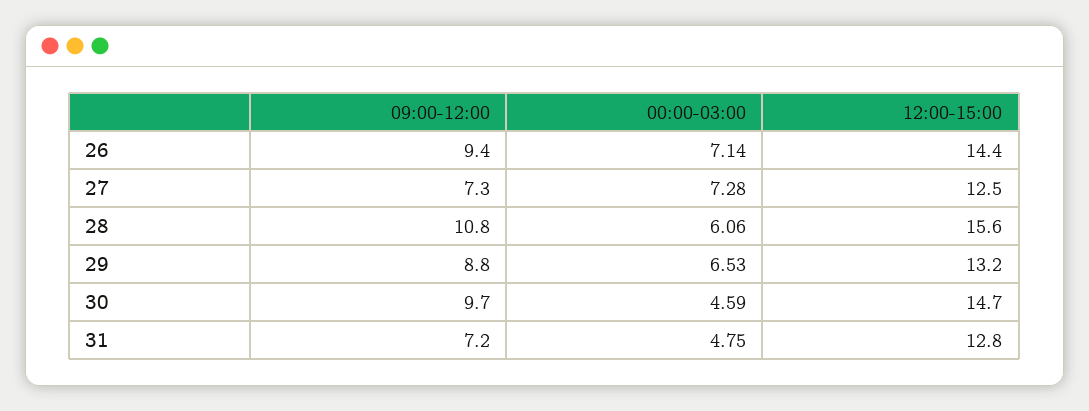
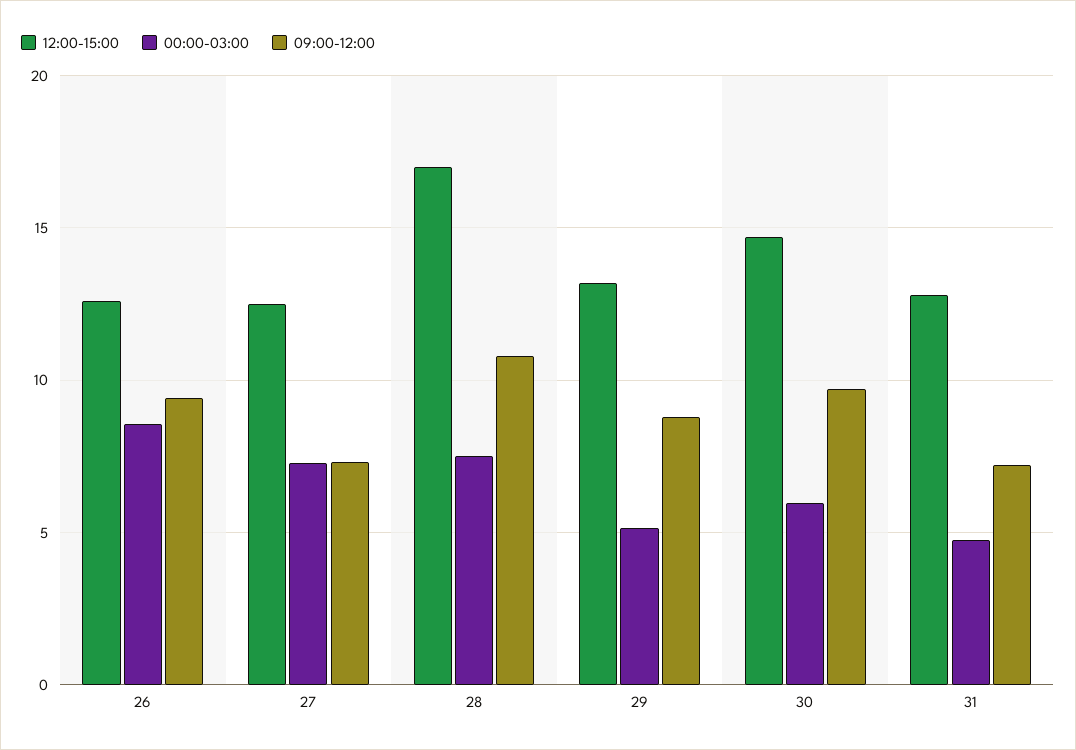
00:00-03:00, 26: 7.14 -> 8.5
12:00-15:00, 26: 14.4 -> 12.5
00:00-03:00, 28: 6.06 -> 7.5
12:00-15:00, 28: 15.6 -> 17
00:00-03:00, 29: 6.53 -> 5
00:00-03:00, 30: 4.59 -> 6

